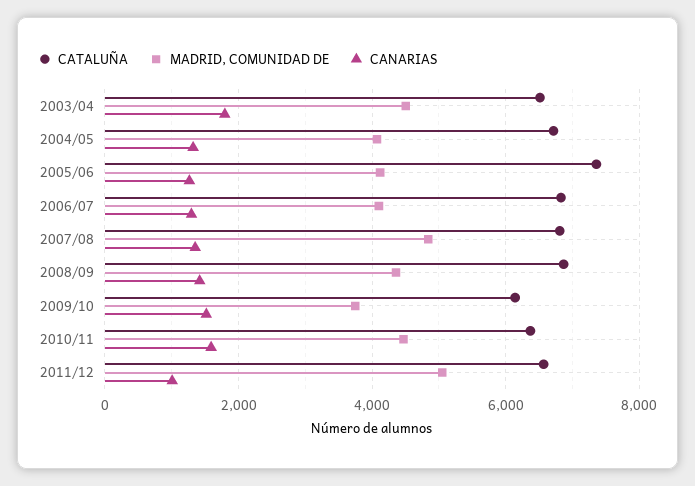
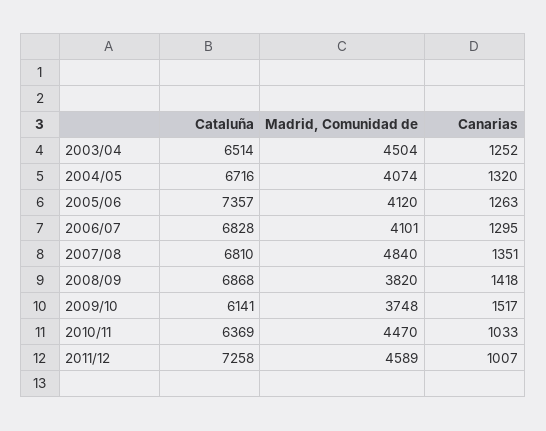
CANARIAS, 2003/04: 1800 -> 1252
MADRID, COMUNIDAD DE, 2008/09: 4400 -> 3820
CANARIAS, 2010/11: 1600 -> 1033
CATALUÑA, 2011/12: 6600 -> 7258
MADRID, COMUNIDAD DE, 2011/12: 5000 -> 4589

